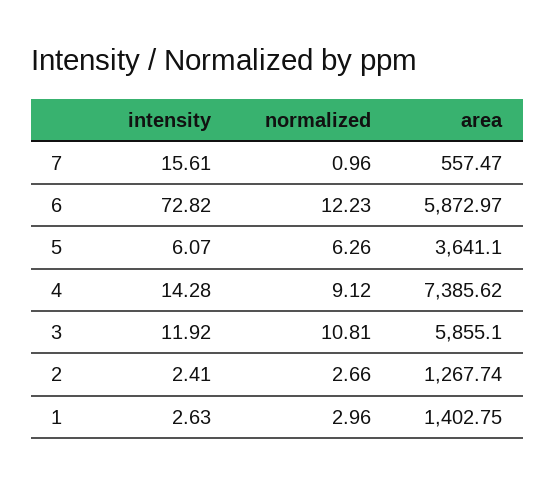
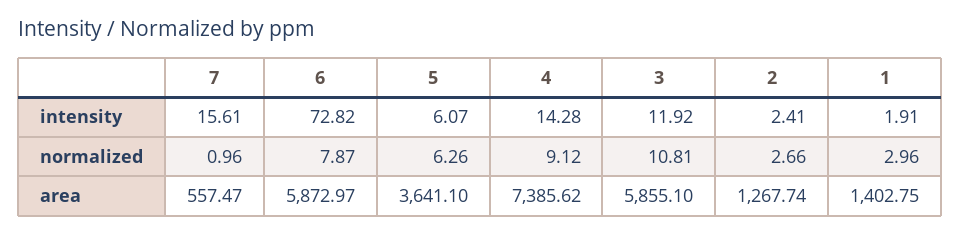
normalized, 6: 12.23 -> 7.87
intensity, 1: 2.63 -> 1.91

